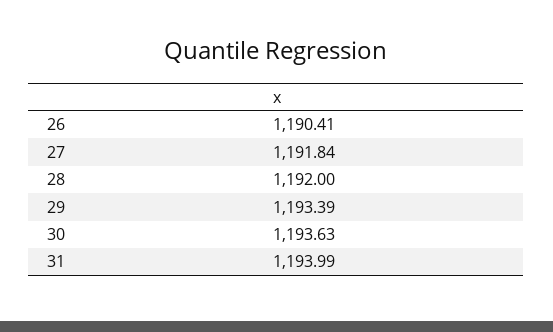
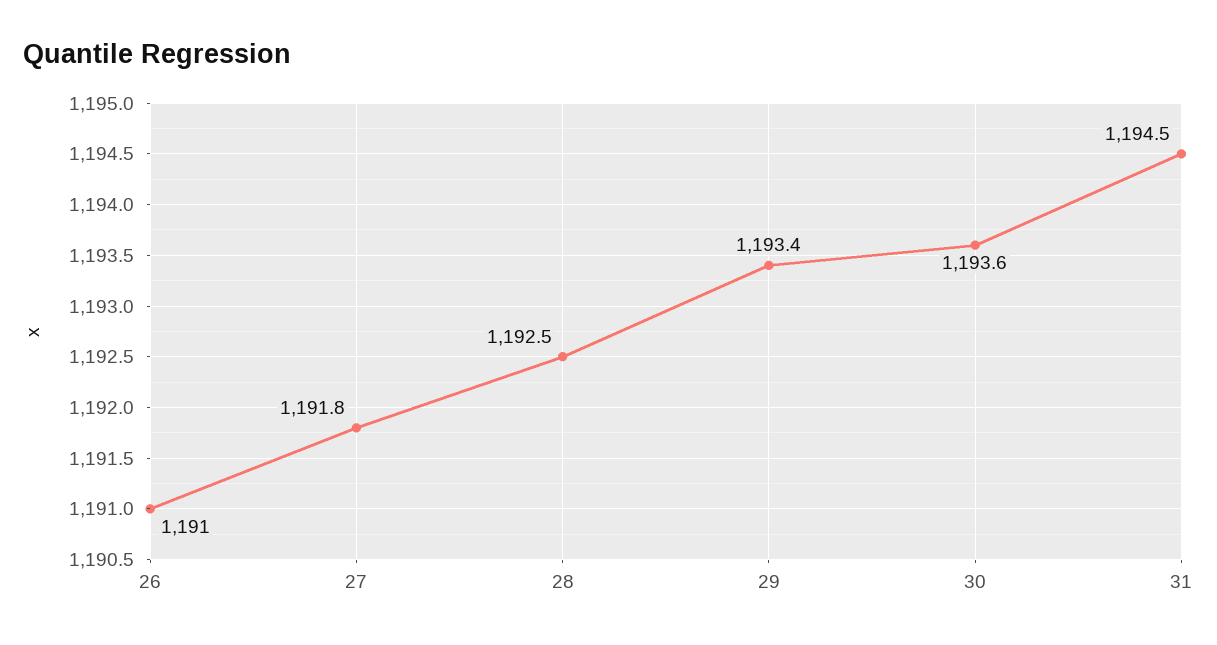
26: 1190.41 -> 1191
28: 1192 -> 1192.5
31: 1193.99 -> 1194.5

